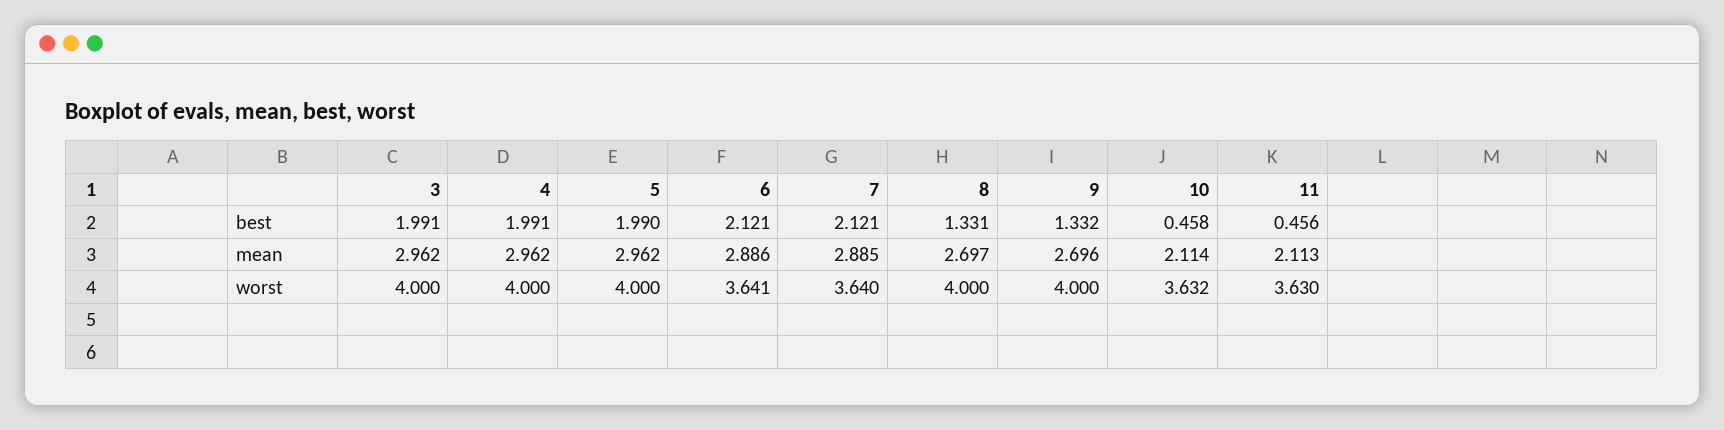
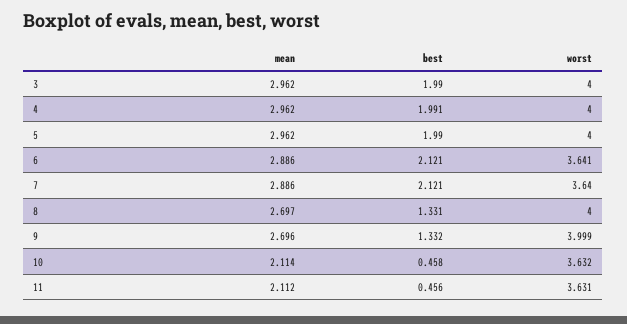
3, best: 1.991 -> 1.99
7, mean: 2.885 -> 2.886
11, mean: 2.113 -> 2.112
9, worst: 4 -> 3.999
11, worst: 3.63 -> 3.631

